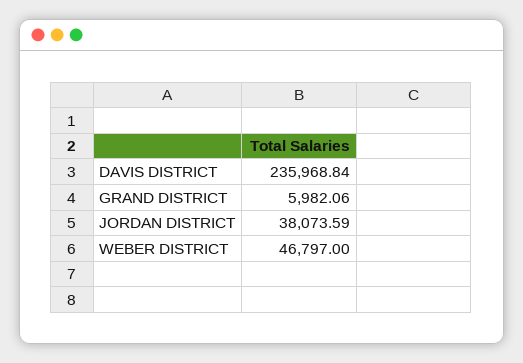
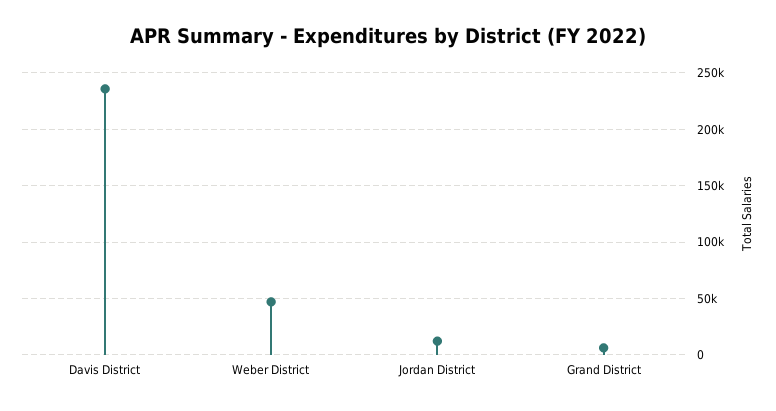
JORDAN DISTRICT: 38073.59 -> 10000

